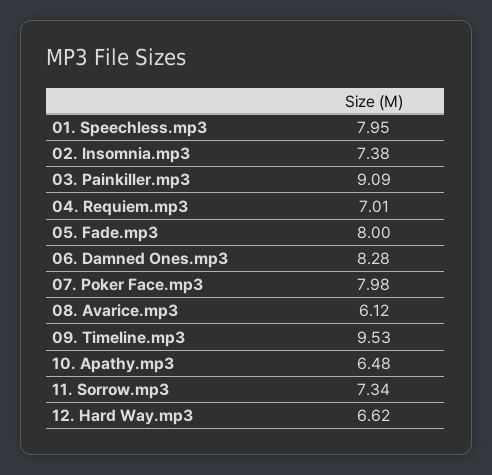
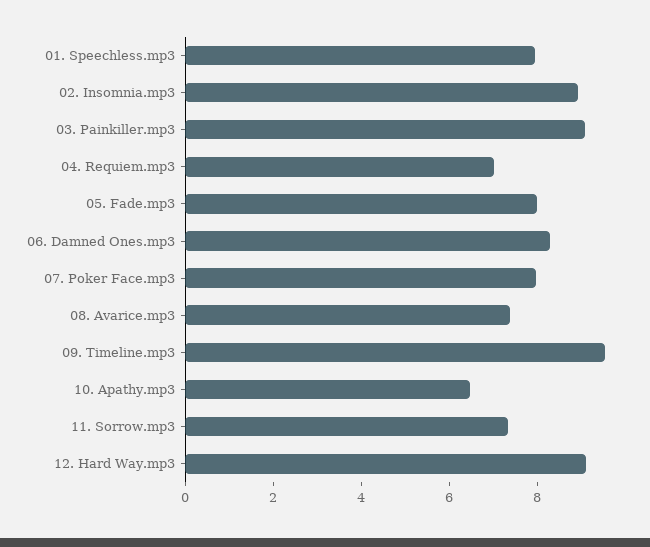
02. Insomnia.mp3: 7.38 -> 9
08. Avarice.mp3: 6.12 -> 7.5
12. Hard Way.mp3: 6.62 -> 9

